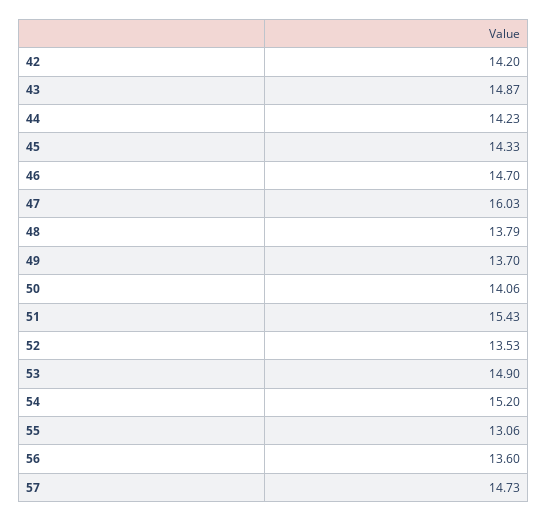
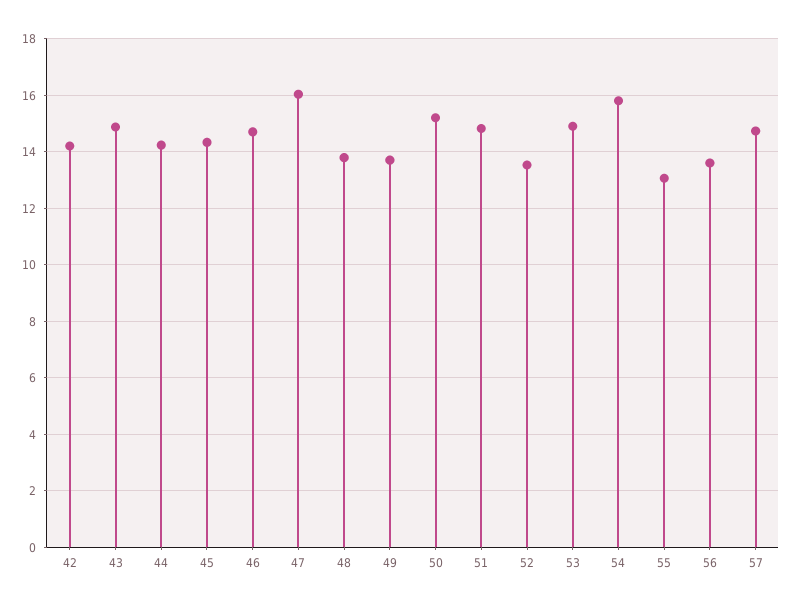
50: 14.06 -> 15.25
51: 15.43 -> 14.75
54: 15.2 -> 15.75

